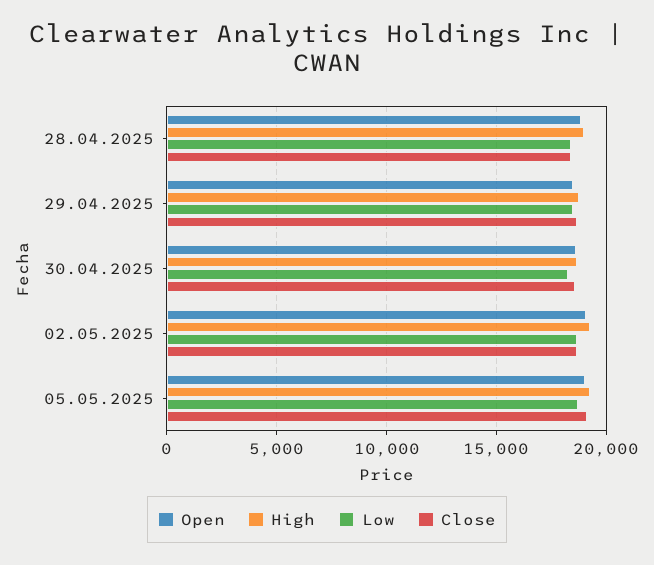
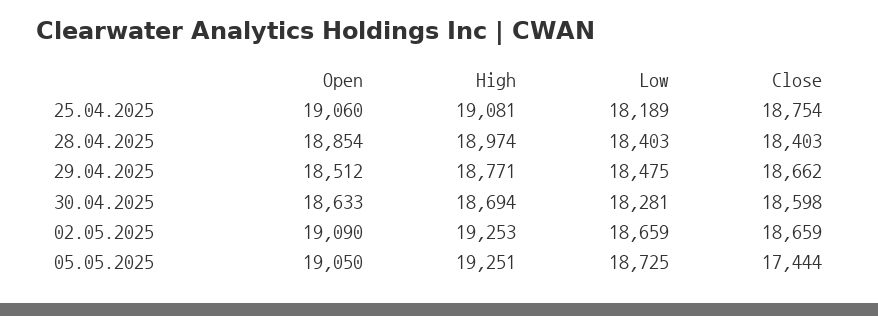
Close, 05.05.2025: 19000 -> 17444
Open, 25.04.2025: none -> 19060
High, 25.04.2025: none -> 19081
Low, 25.04.2025: none -> 18189
Close, 25.04.2025: none -> 18754

